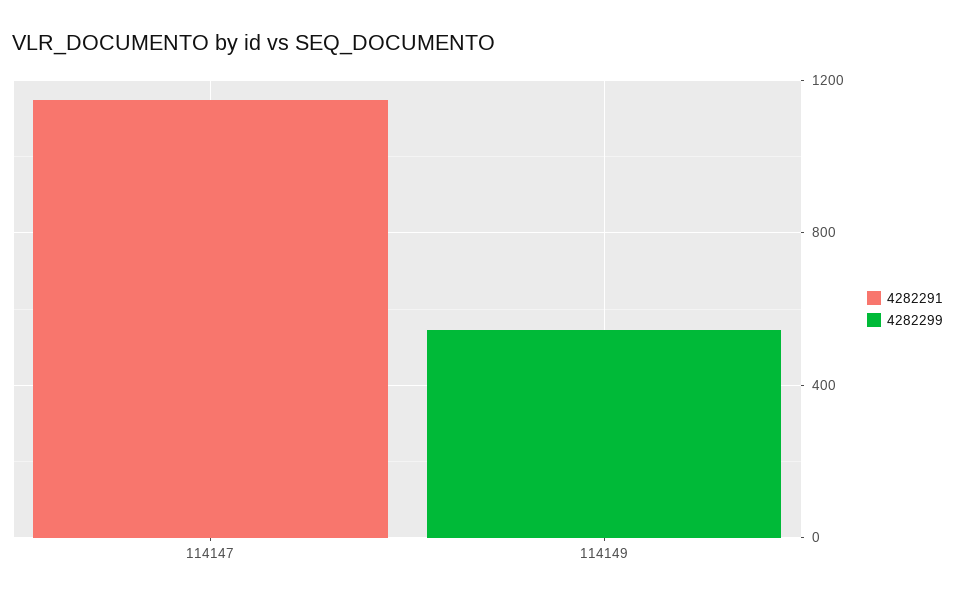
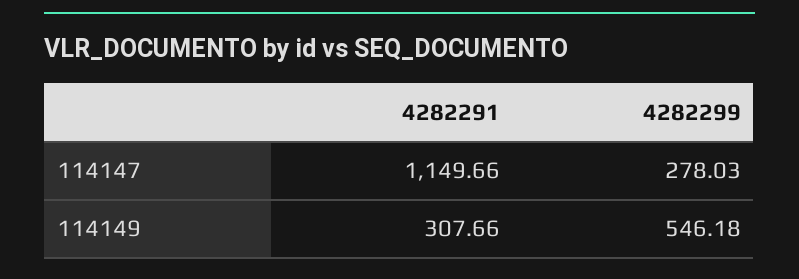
4282299, 114147: 0 -> 278.03
4282291, 114149: 0 -> 307.66

